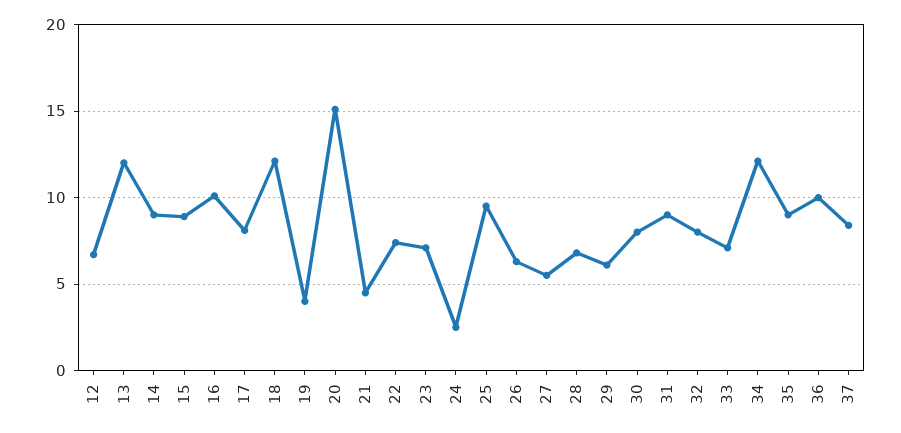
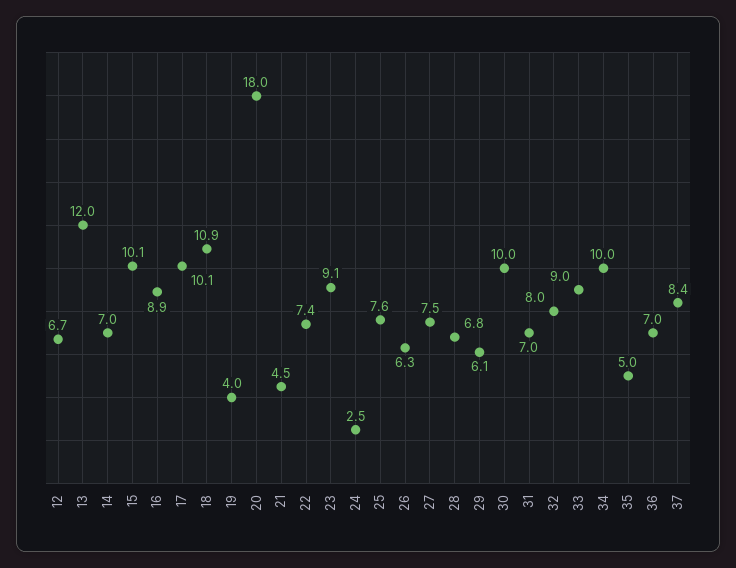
14: 9 -> 7
15: 9 -> 10.1
16: 10 -> 8.9
17: 8 -> 10.1
18: 12 -> 10.9
20: 15 -> 18
23: 7 -> 9.1
25: 9.5 -> 7.6
27: 5.5 -> 7.5
30: 8 -> 10
31: 9 -> 7
33: 7 -> 9
34: 12 -> 10
35: 9 -> 5
36: 10 -> 7

